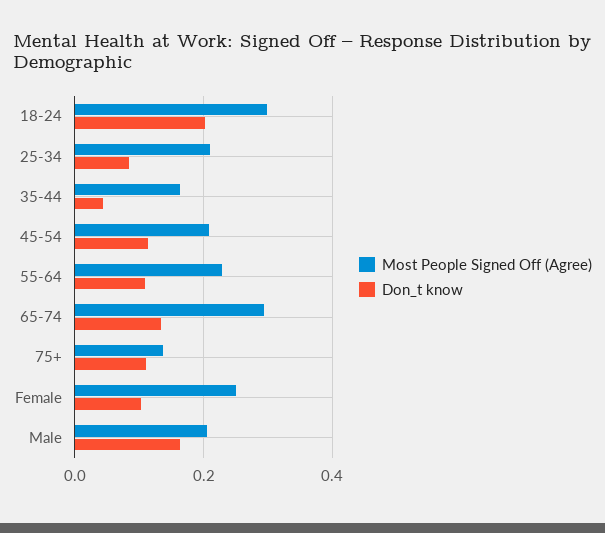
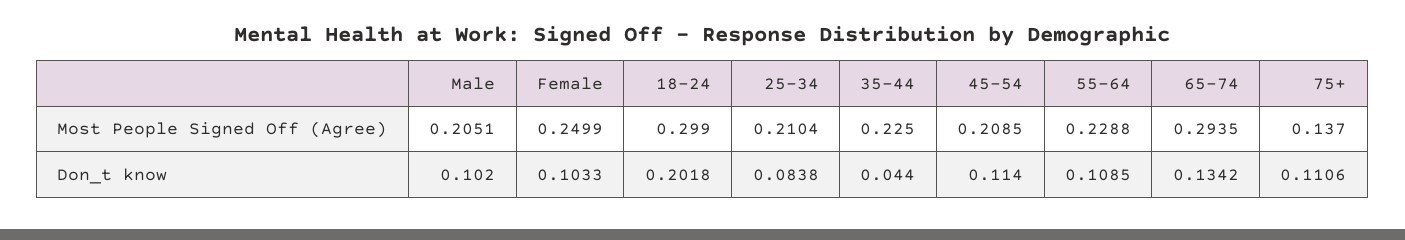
Most People Signed Off (Agree), 35-44: 0.16 -> 0.225
Don_t know, Male: 0.16 -> 0.102

